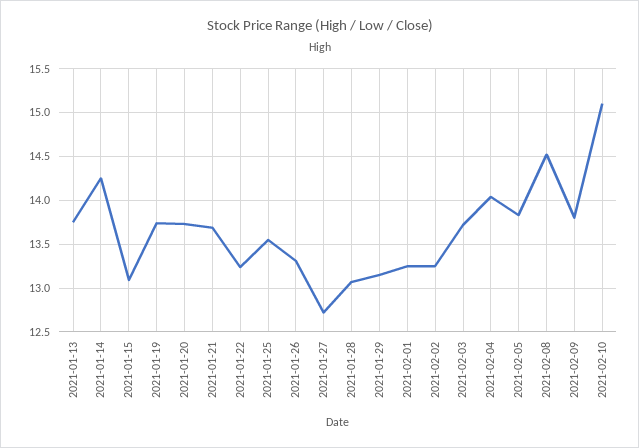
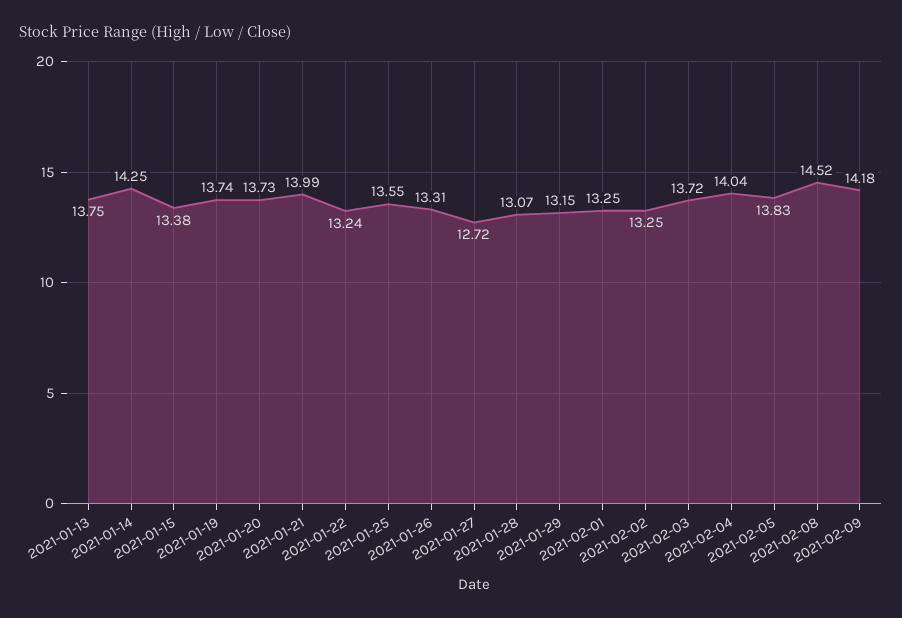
2021-01-15: 13.1 -> 13.38
2021-01-21: 13.7 -> 13.99
2021-02-09: 13.8 -> 14.18
2021-02-10: 15.1 -> none

